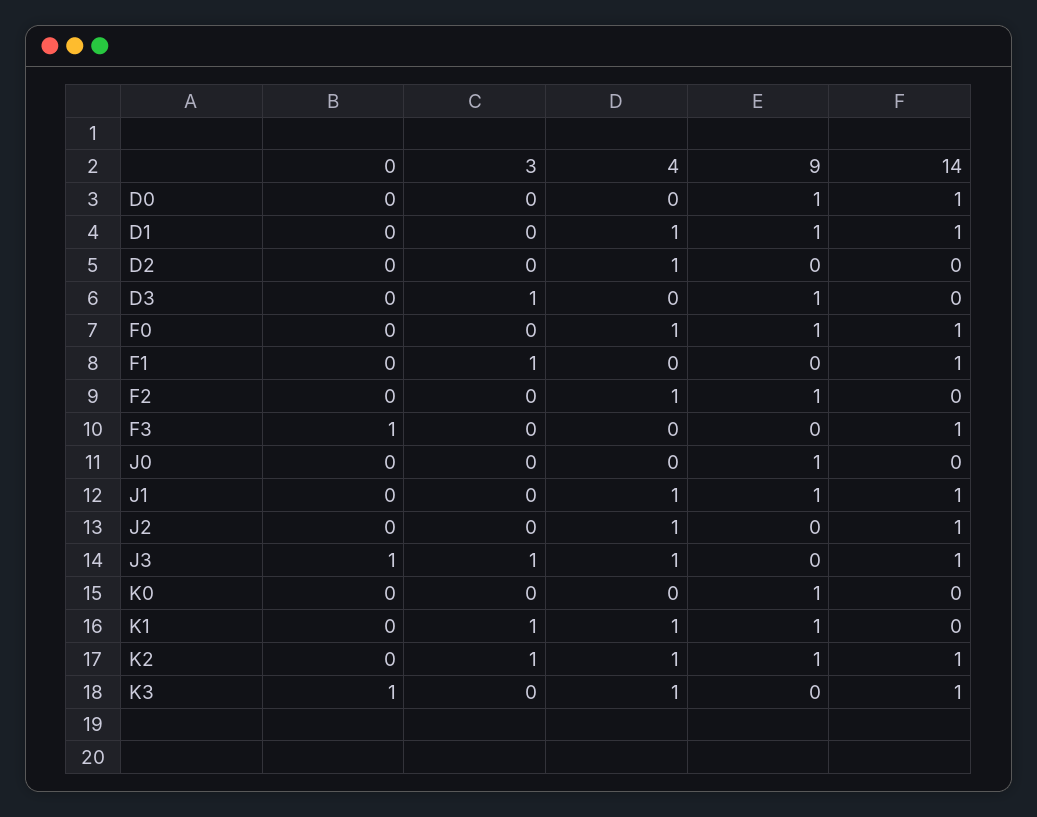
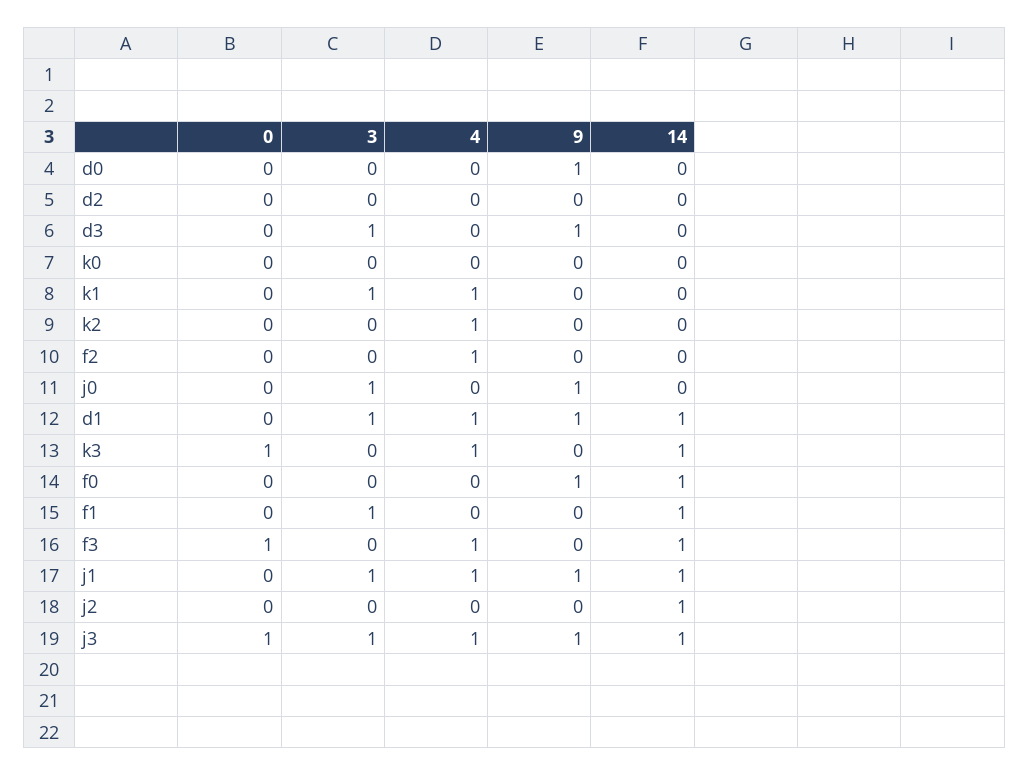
14, D0: 1 -> 0
3, D1: 0 -> 1
4, D2: 1 -> 0
4, F0: 1 -> 0
9, F2: 1 -> 0
4, F3: 0 -> 1
3, J0: 0 -> 1
3, J1: 0 -> 1
4, J2: 1 -> 0
9, J3: 0 -> 1
9, K0: 1 -> 0
9, K1: 1 -> 0
3, K2: 1 -> 0
9, K2: 1 -> 0
14, K2: 1 -> 0

